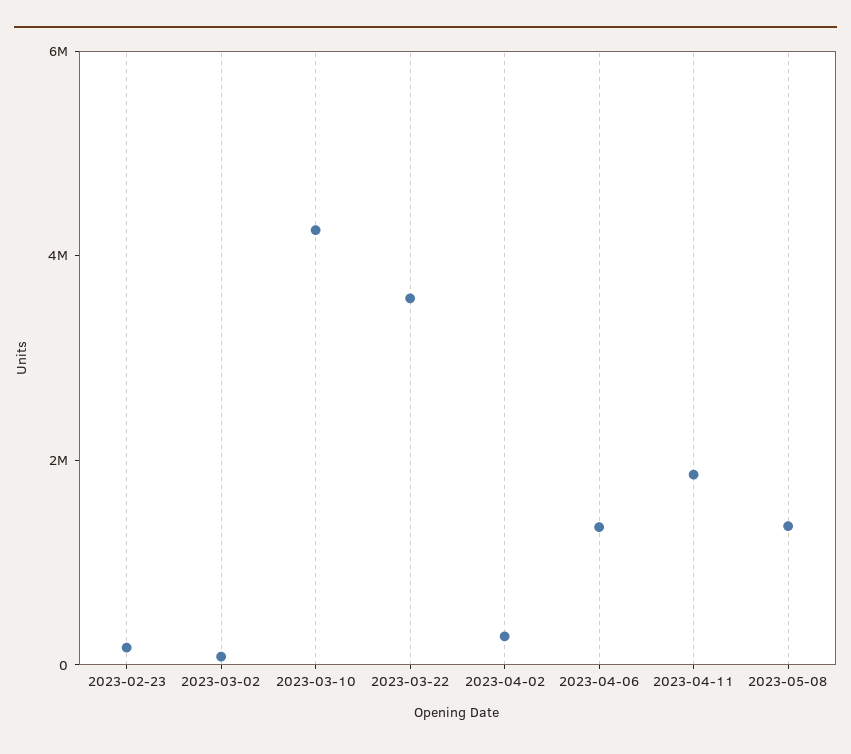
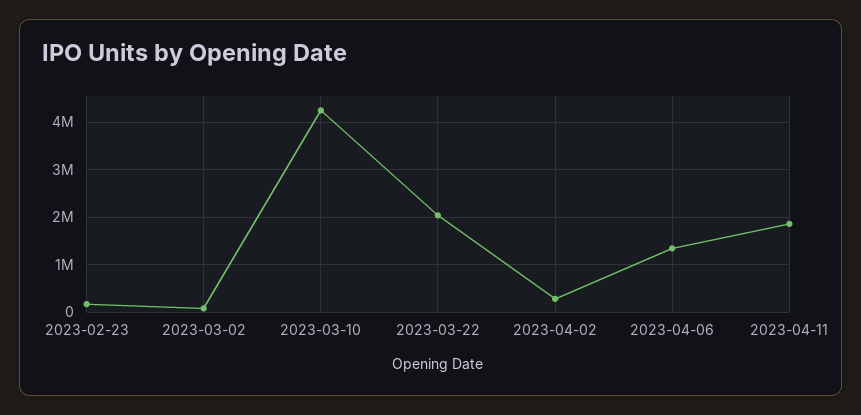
2023-03-22: 3500000 -> 2000000
2023-05-08: 1500000 -> none

